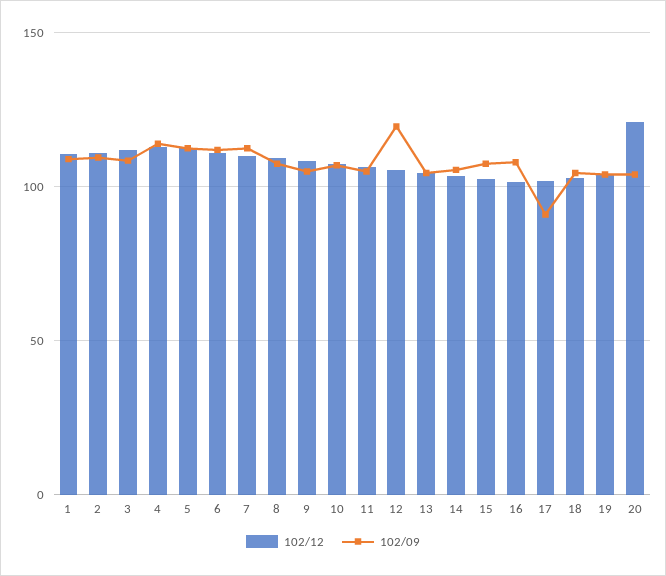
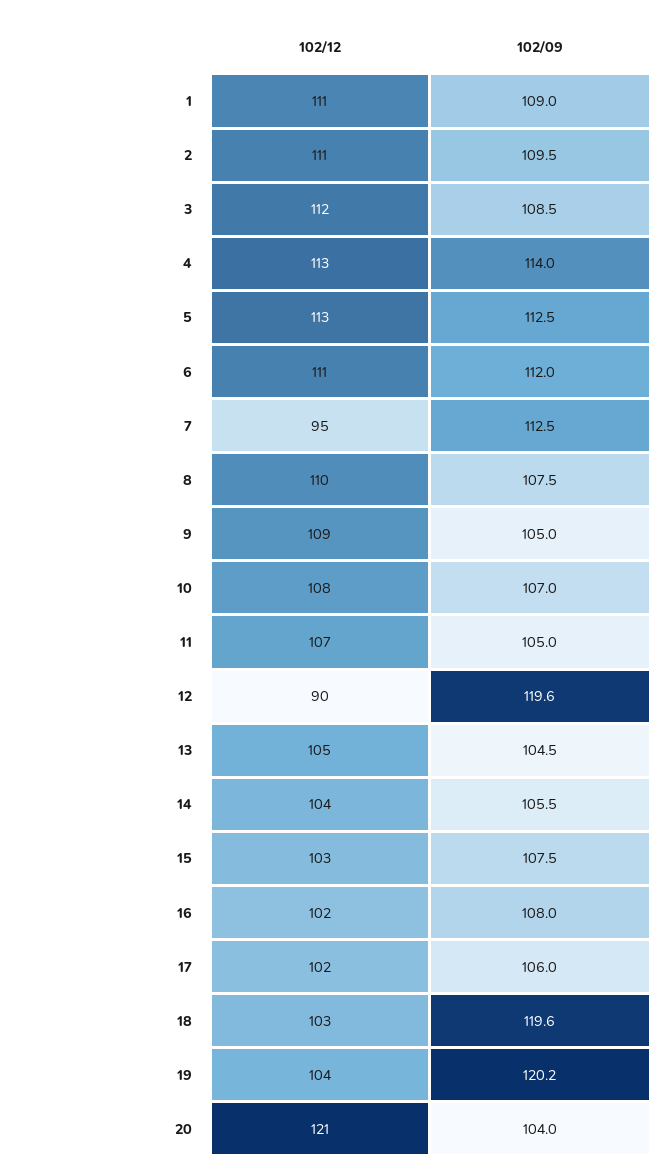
102/12, 7: 110 -> 95
102/12, 12: 105 -> 90
102/09, 17: 90 -> 106
102/09, 18: 105 -> 119.6
102/09, 19: 105 -> 120.2

